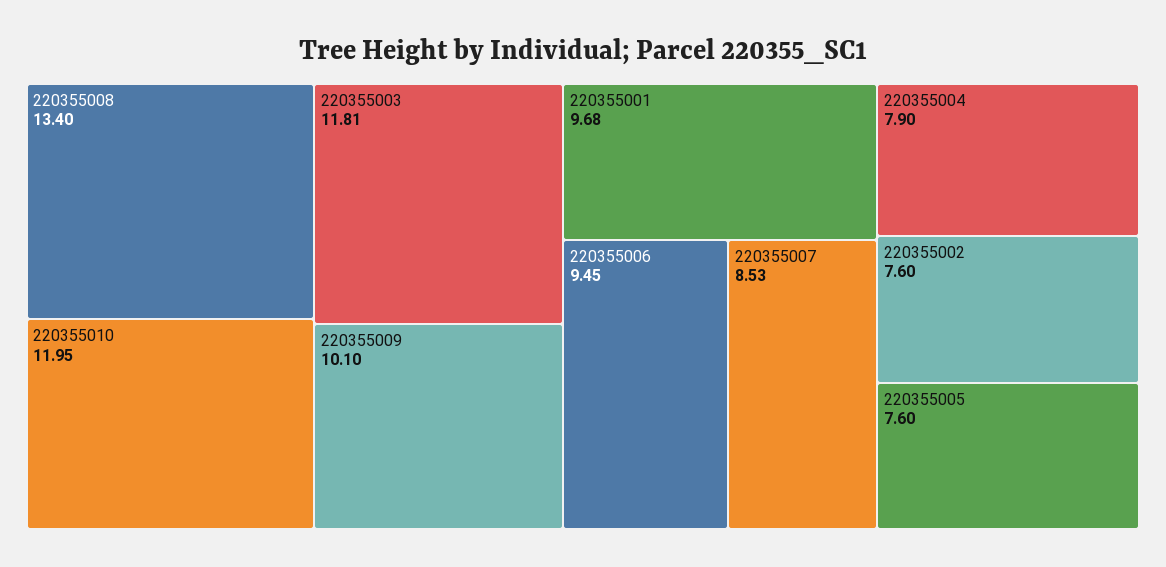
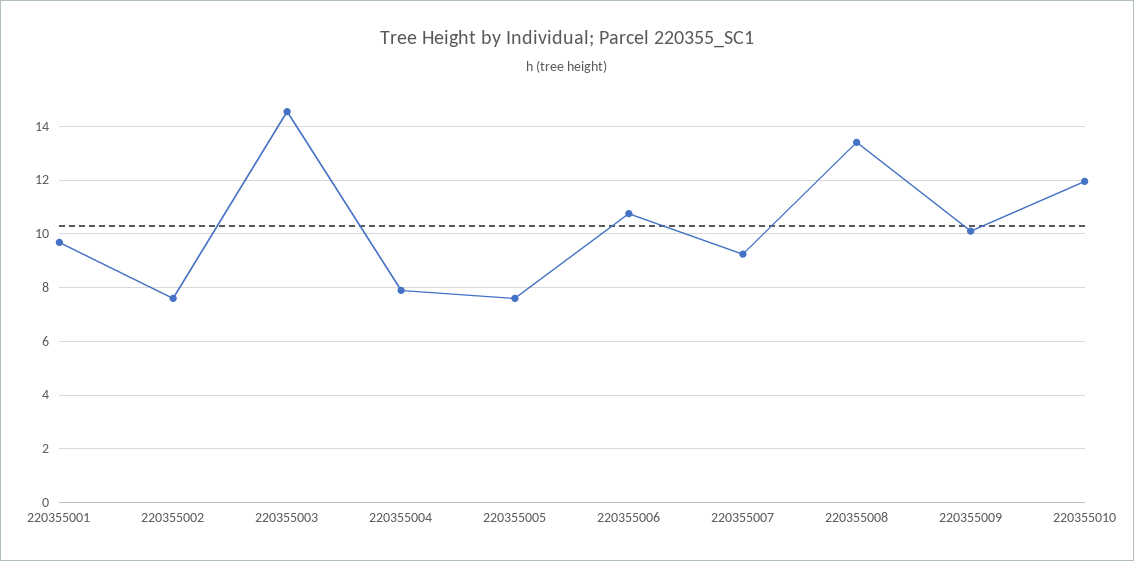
220355003: 11.81 -> 14.5
220355006: 9.45 -> 10.75
220355007: 8.53 -> 9.25

